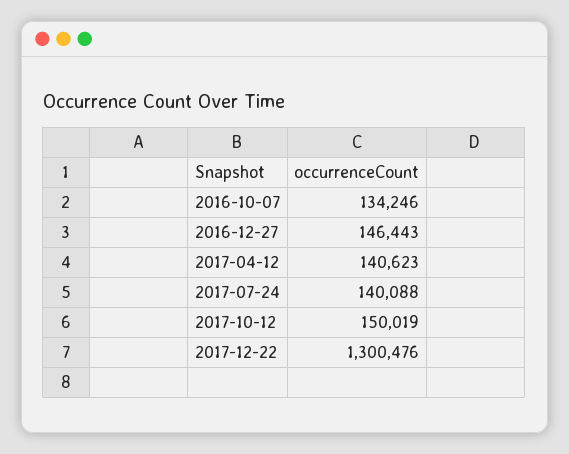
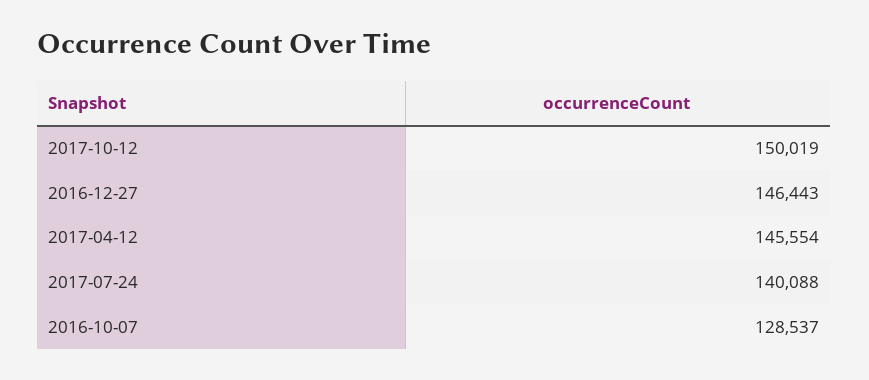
2016-10-07: 134246 -> 128537
2017-04-12: 140623 -> 145554
2017-12-22: 1300476 -> none

